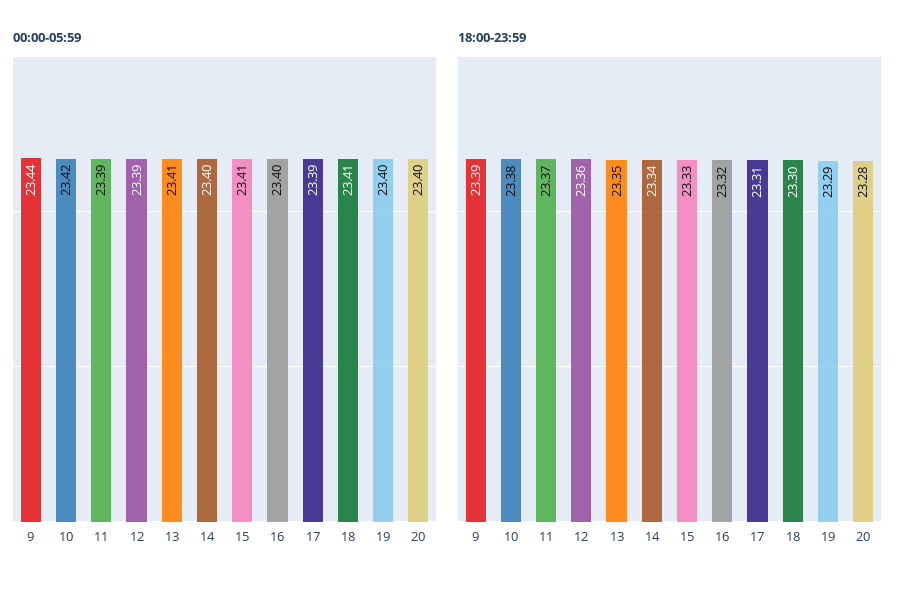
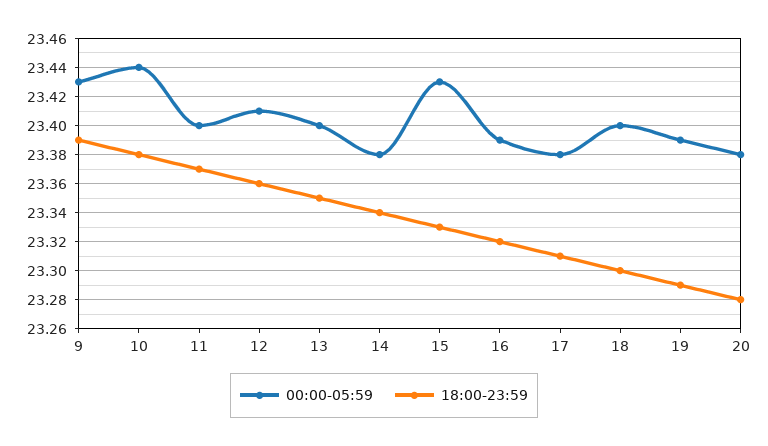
00:00-05:59, 9: 23.44 -> 23.43
00:00-05:59, 10: 23.42 -> 23.44
00:00-05:59, 11: 23.39 -> 23.4
00:00-05:59, 12: 23.39 -> 23.41
00:00-05:59, 13: 23.41 -> 23.4
00:00-05:59, 14: 23.4 -> 23.38
00:00-05:59, 15: 23.41 -> 23.43
00:00-05:59, 16: 23.4 -> 23.39
00:00-05:59, 17: 23.39 -> 23.38
00:00-05:59, 18: 23.41 -> 23.4
00:00-05:59, 19: 23.4 -> 23.39
00:00-05:59, 20: 23.4 -> 23.38

